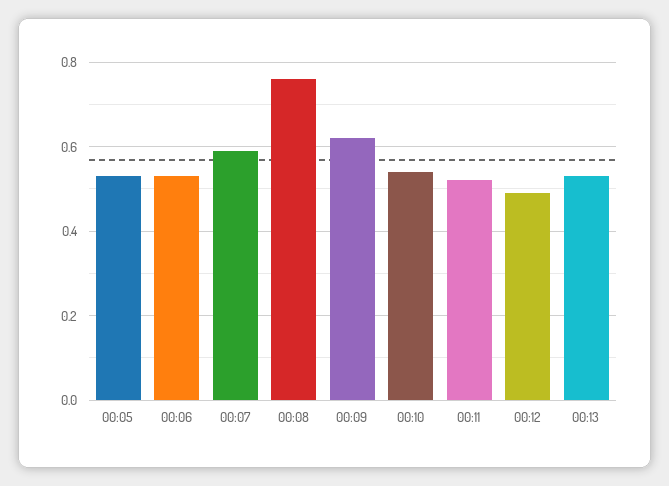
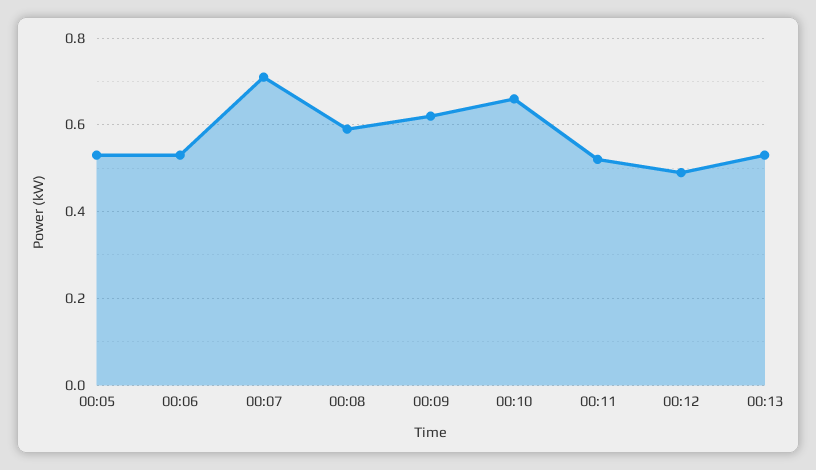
00:07: 0.6 -> 0.7
00:08: 0.75 -> 0.6
00:10: 0.55 -> 0.65

